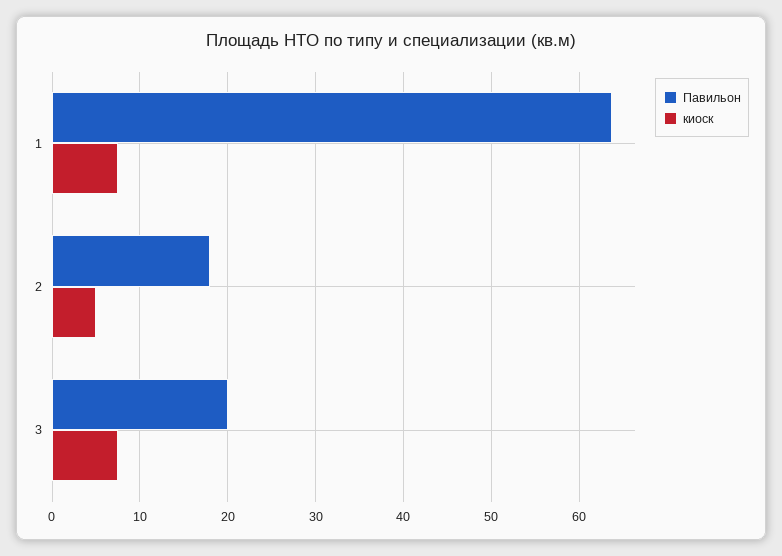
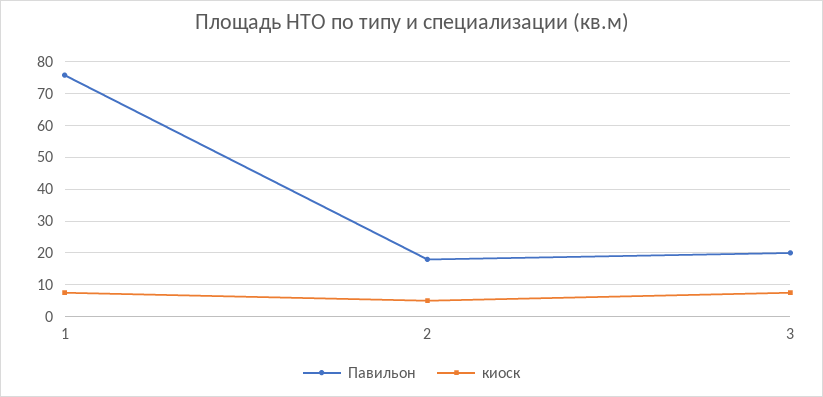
Павильон, 1: 64 -> 76

